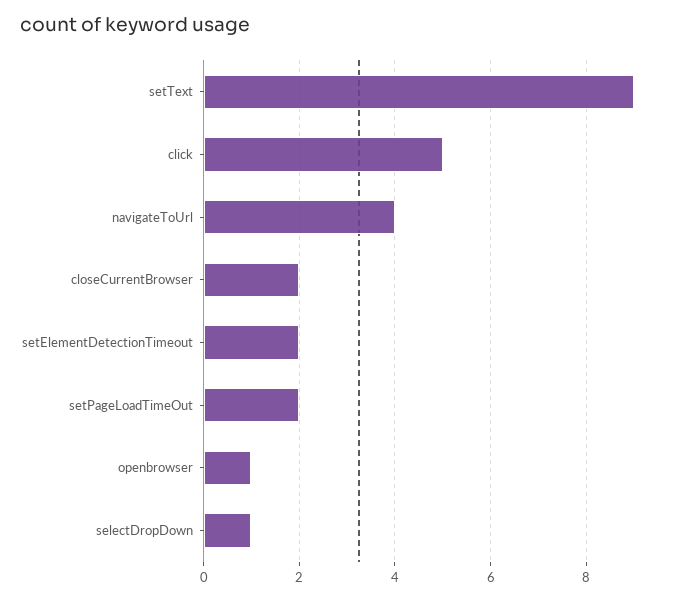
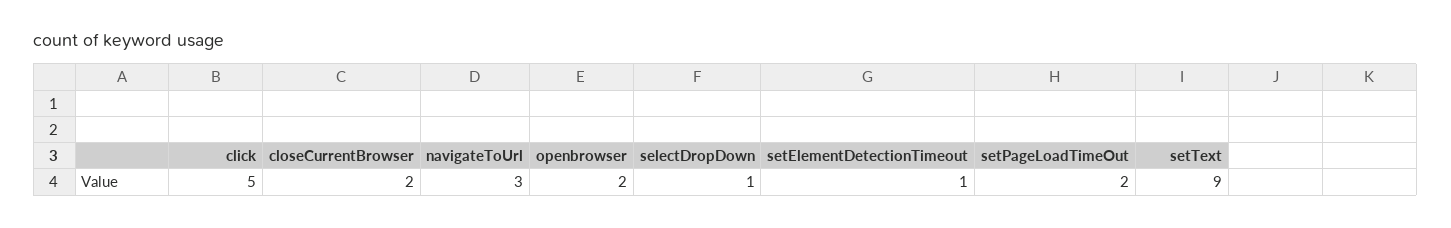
navigateToUrl: 4 -> 3
setElementDetectionTimeout: 2 -> 1
openbrowser: 1 -> 2

